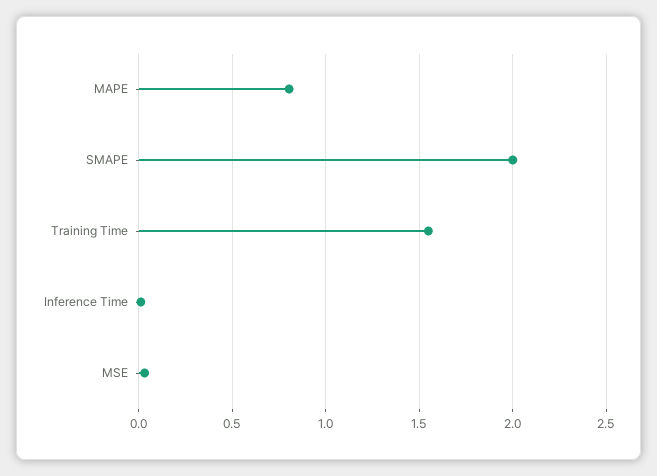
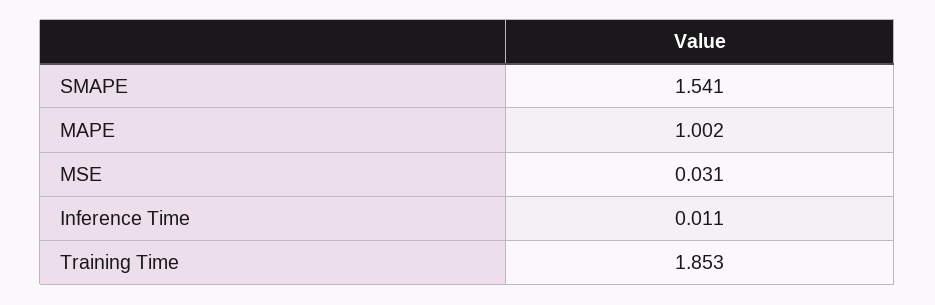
MAPE: 0.8 -> 1.002
SMAPE: 2 -> 1.541
Training Time: 1.55 -> 1.853

